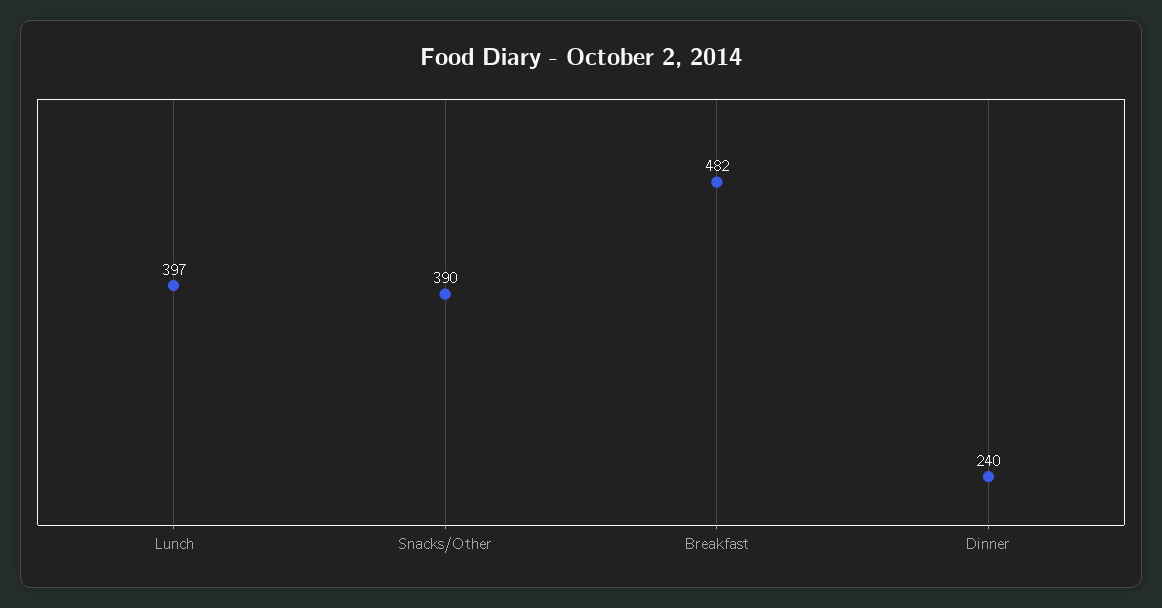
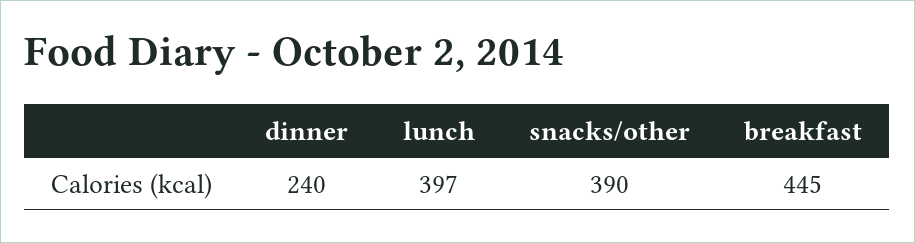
Breakfast: 482 -> 445

